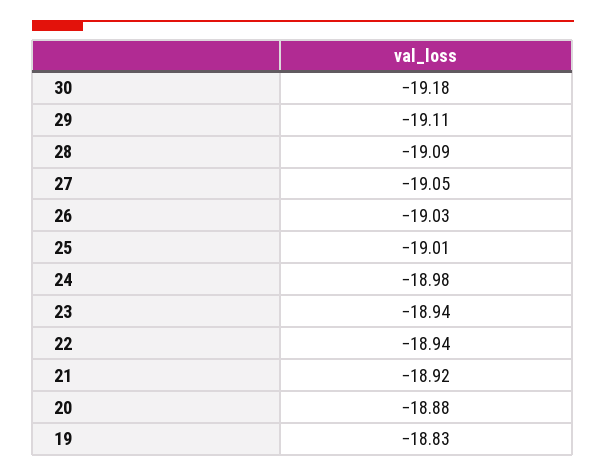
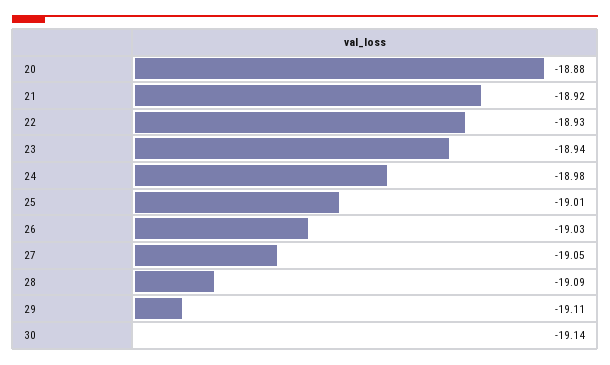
30: -19.18 -> -19.14
22: -18.94 -> -18.93
19: -18.83 -> none

